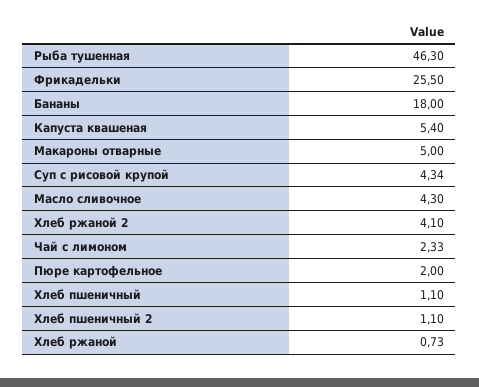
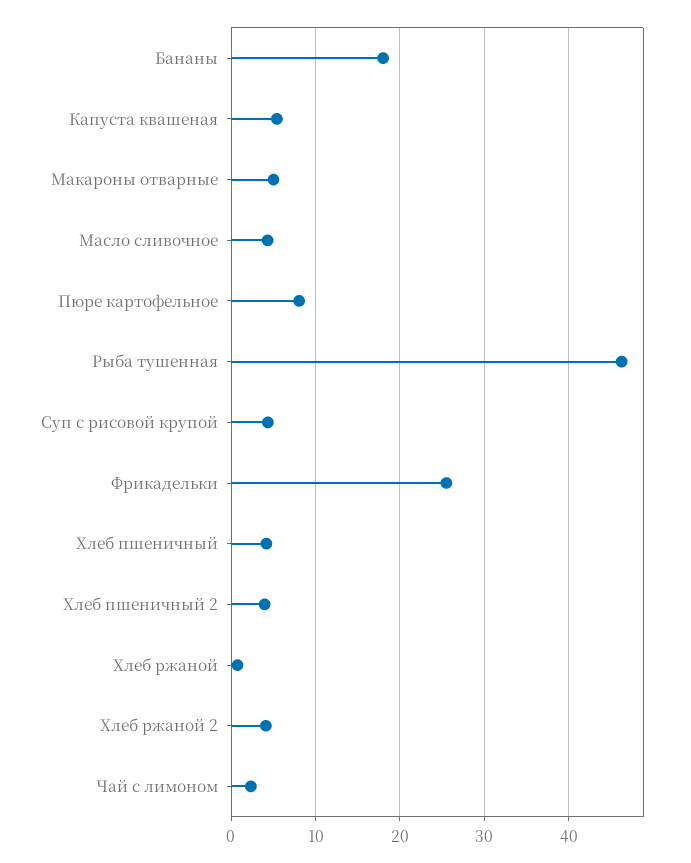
Пюре картофельное: 2 -> 8
Хлеб пшеничный: 1.1 -> 4
Хлеб пшеничный 2: 1.1 -> 4

